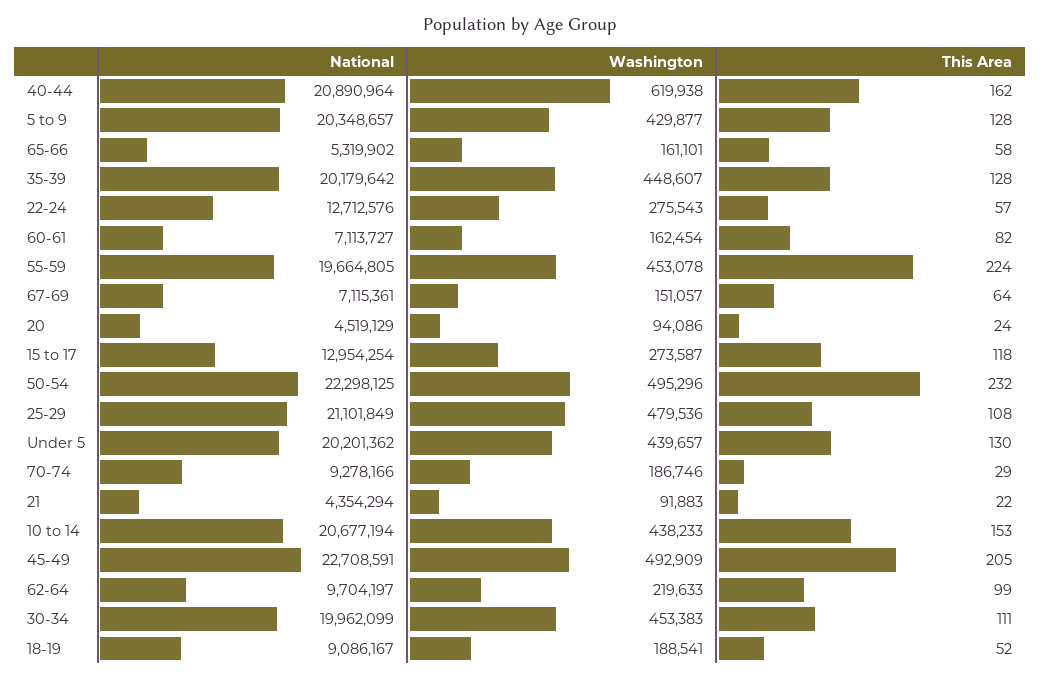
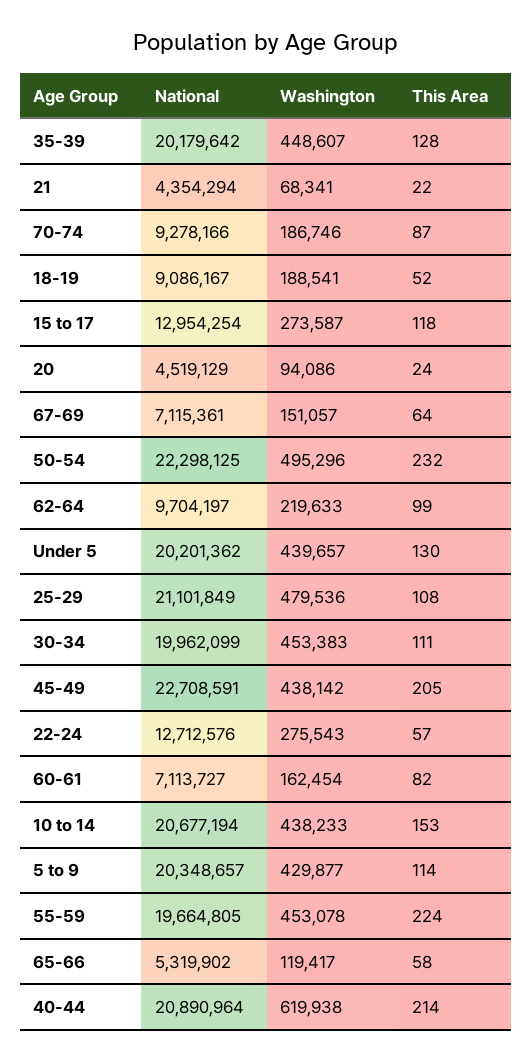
This Area, 40-44: 162 -> 214
This Area, 5 to 9: 128 -> 114
Washington, 65-66: 161101 -> 119417
This Area, 70-74: 29 -> 87
Washington, 21: 91883 -> 68341
Washington, 45-49: 492909 -> 438142

